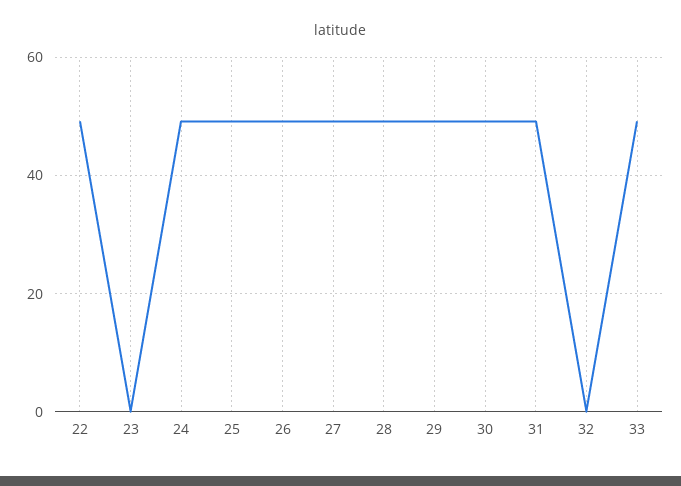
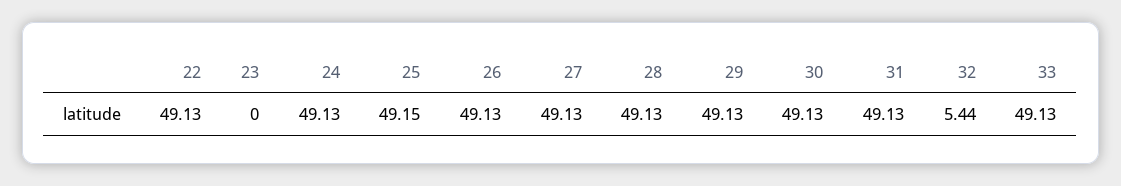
32: 0 -> 5.44

